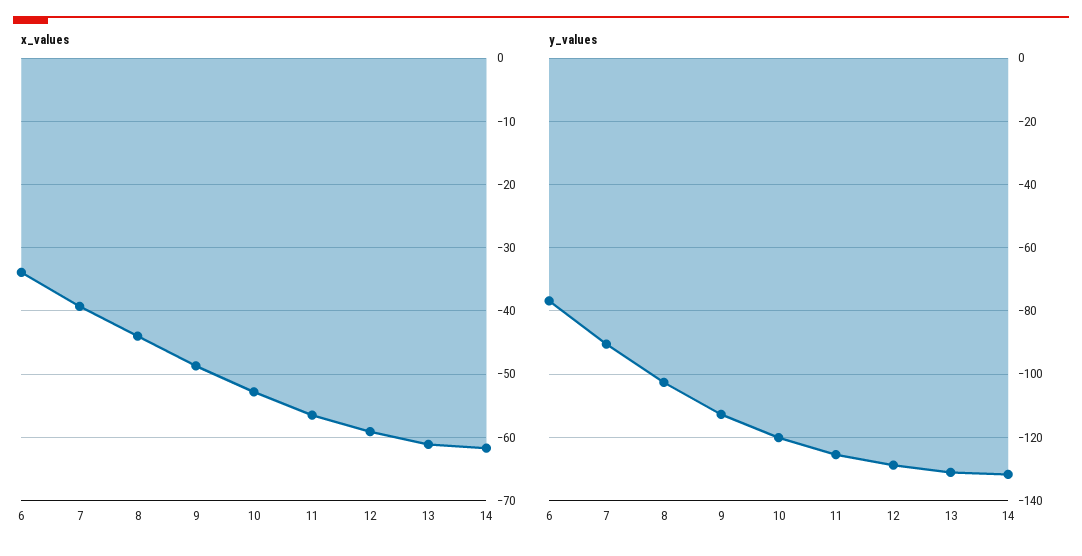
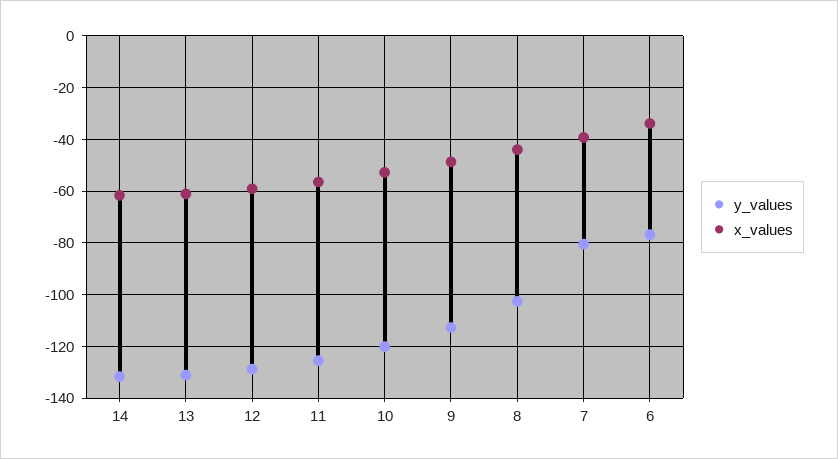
y_values, 7: -90 -> -80

